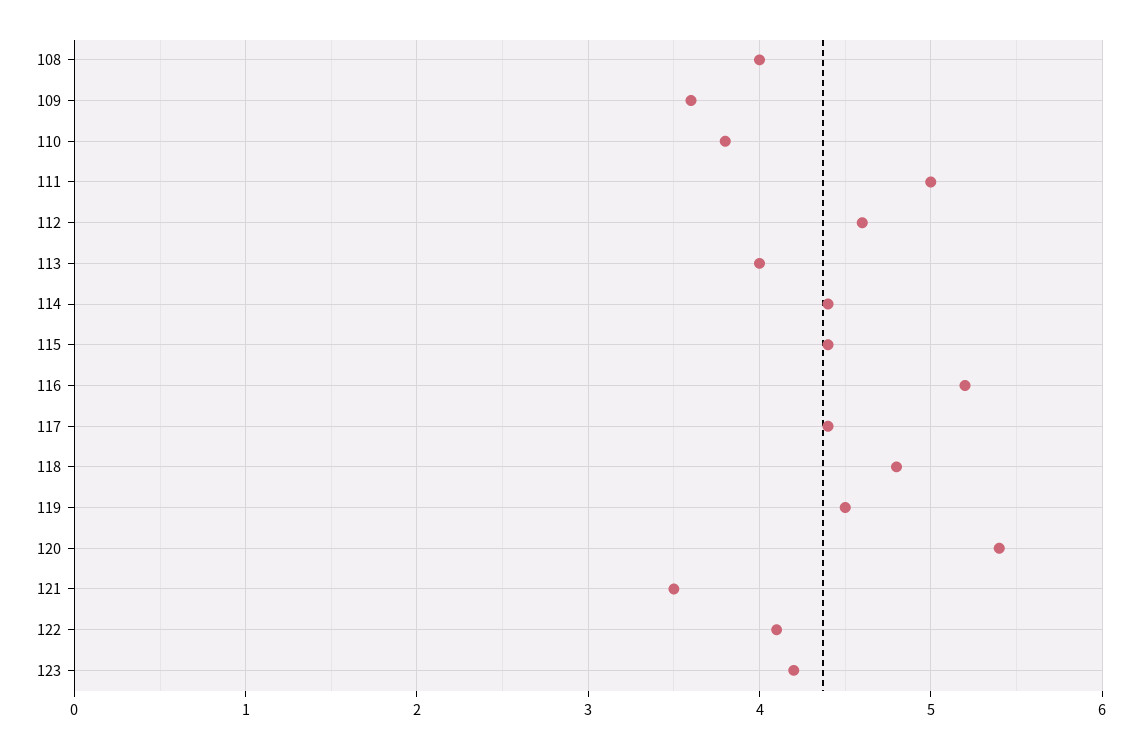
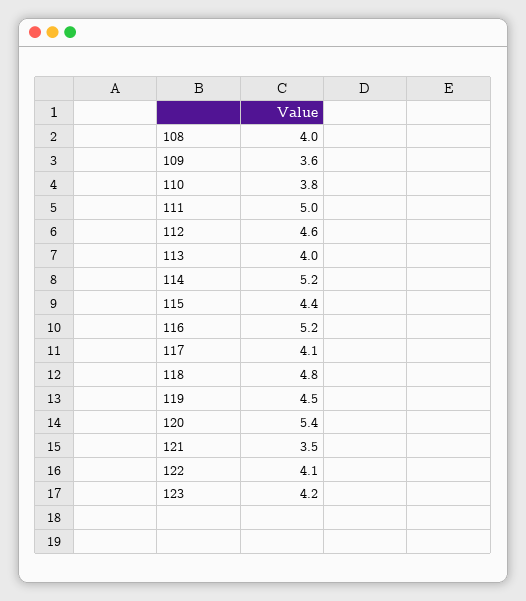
114: 4.4 -> 5.2
117: 4.4 -> 4.1

